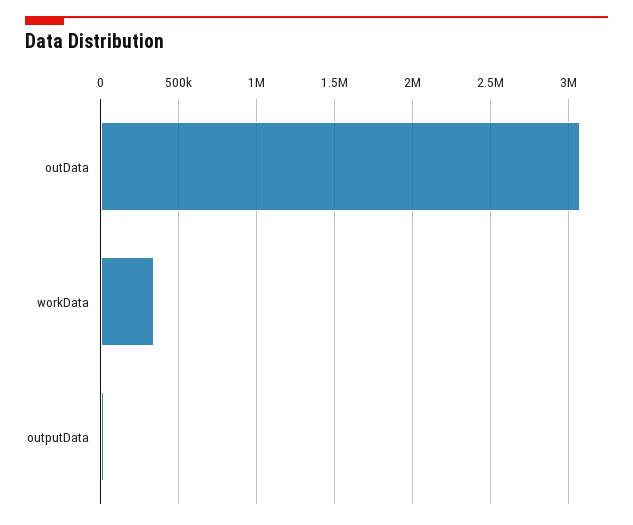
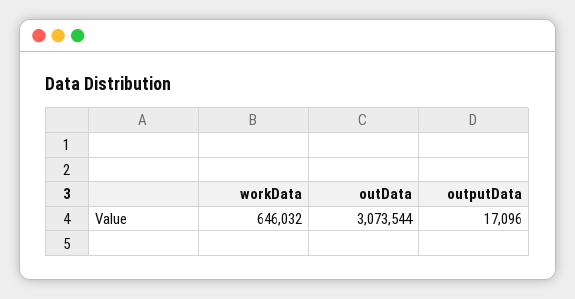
workData: 350000 -> 646032

